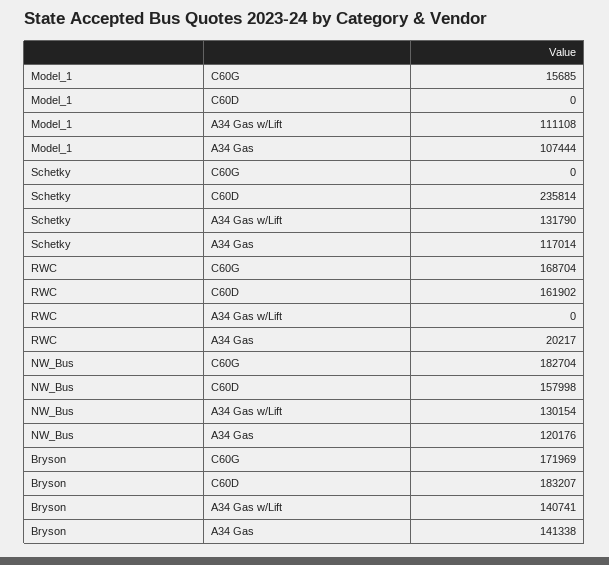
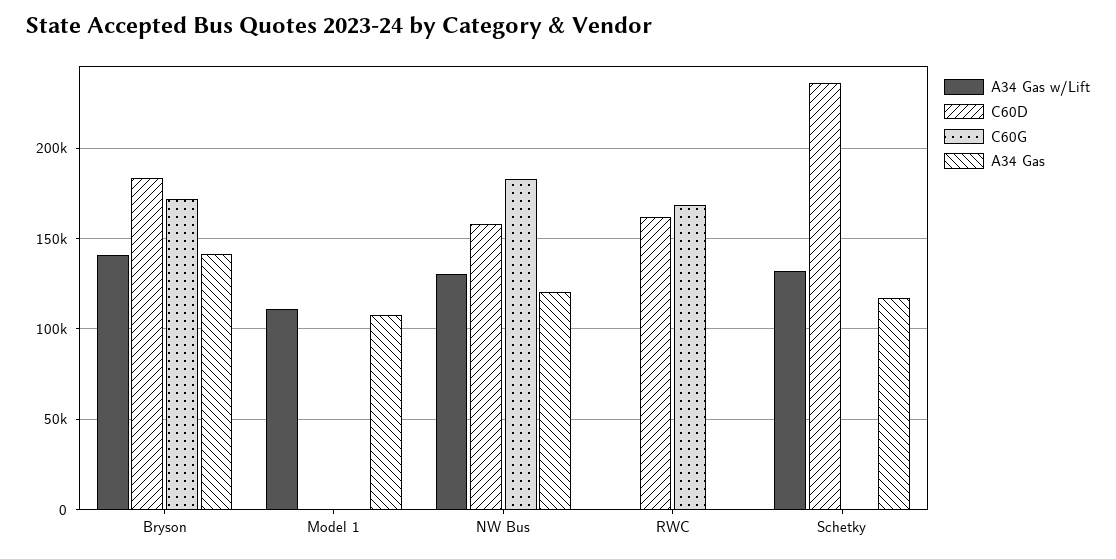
C60G, Model_1: 15685 -> 0
A34 Gas, RWC: 20217 -> 0

